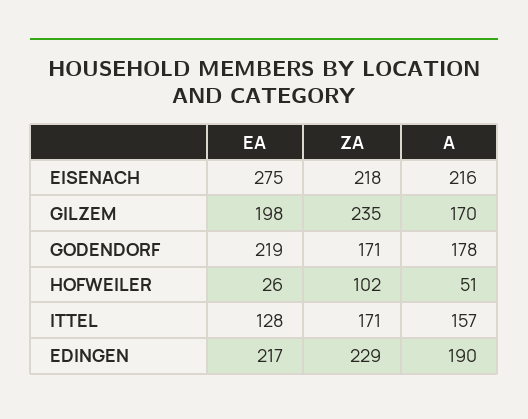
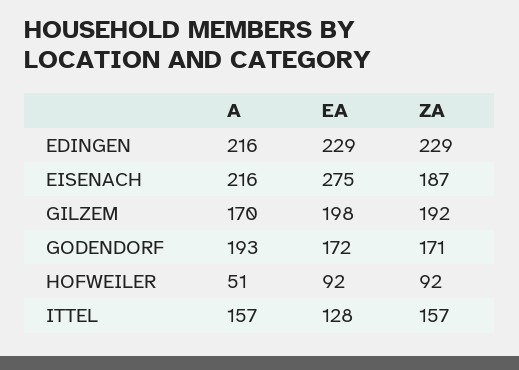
ZA, EISENACH: 218 -> 187
ZA, GILZEM: 235 -> 192
EA, GODENDORF: 219 -> 172
A, GODENDORF: 178 -> 193
EA, HOFWEILER: 26 -> 92
ZA, HOFWEILER: 102 -> 92
ZA, ITTEL: 171 -> 157
EA, EDINGEN: 217 -> 229
A, EDINGEN: 190 -> 216

